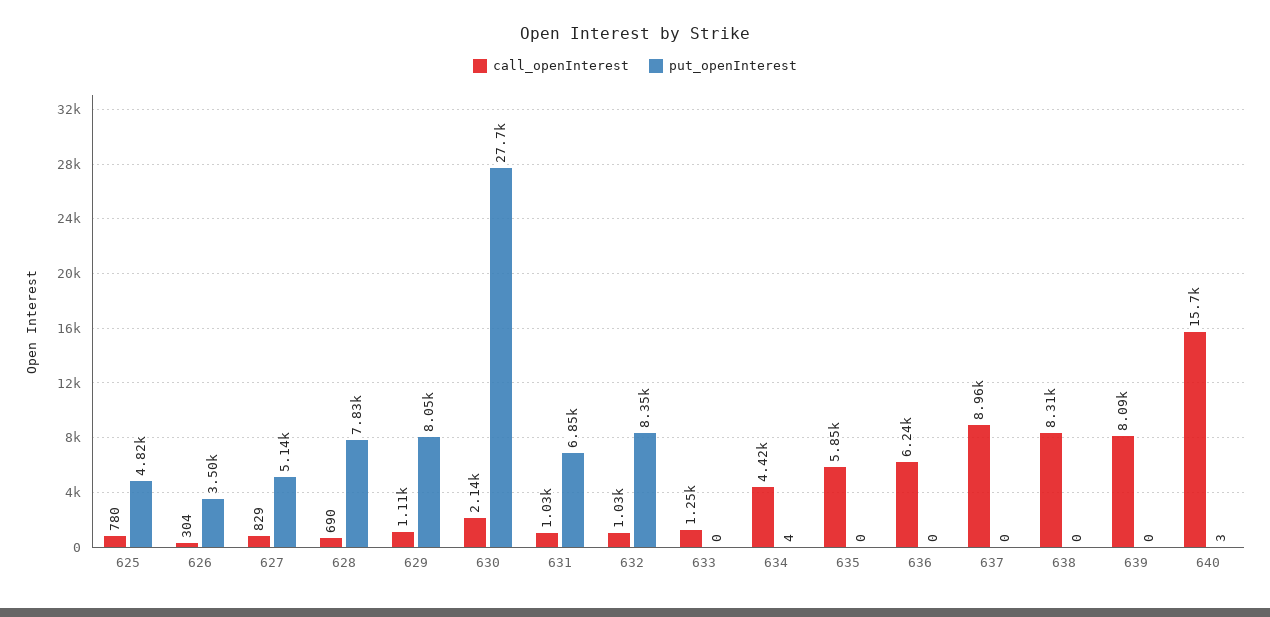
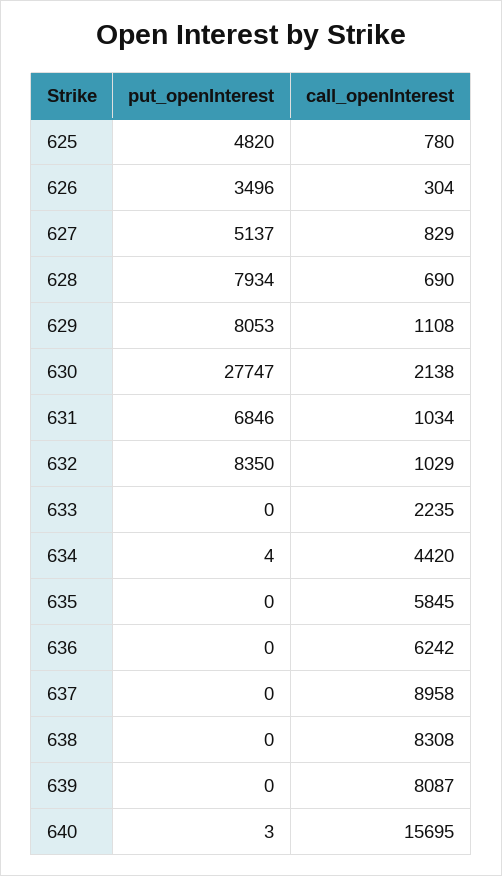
put_openInterest, 628: 7830 -> 7934
call_openInterest, 633: 1250 -> 2235

